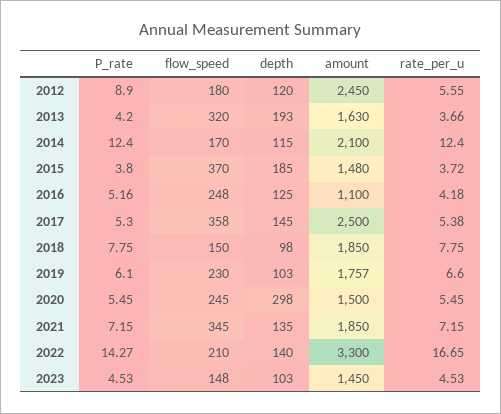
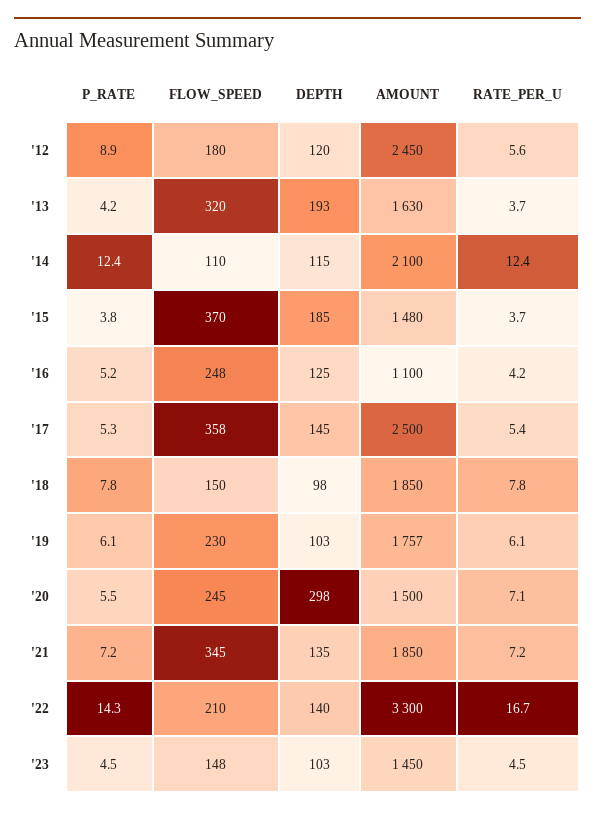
flow_speed, 2014: 170 -> 110
rate_per_u, 2019: 6.6 -> 6.1
rate_per_u, 2020: 5.45 -> 7.1

